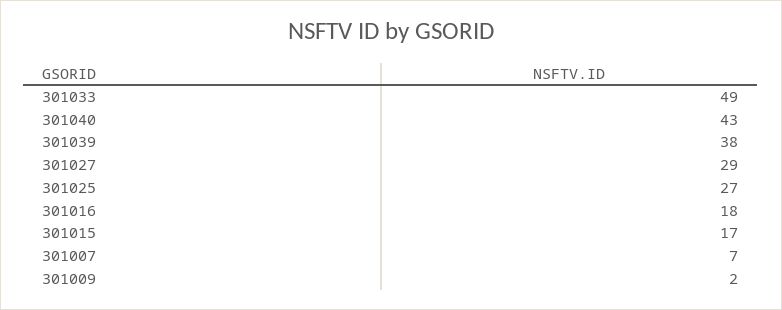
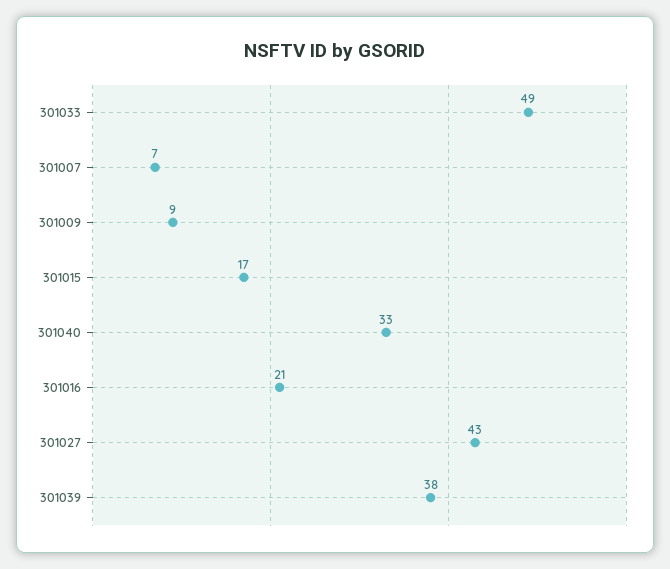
301040: 43 -> 33
301027: 29 -> 43
301025: 27 -> none
301016: 18 -> 21
301009: 2 -> 9

